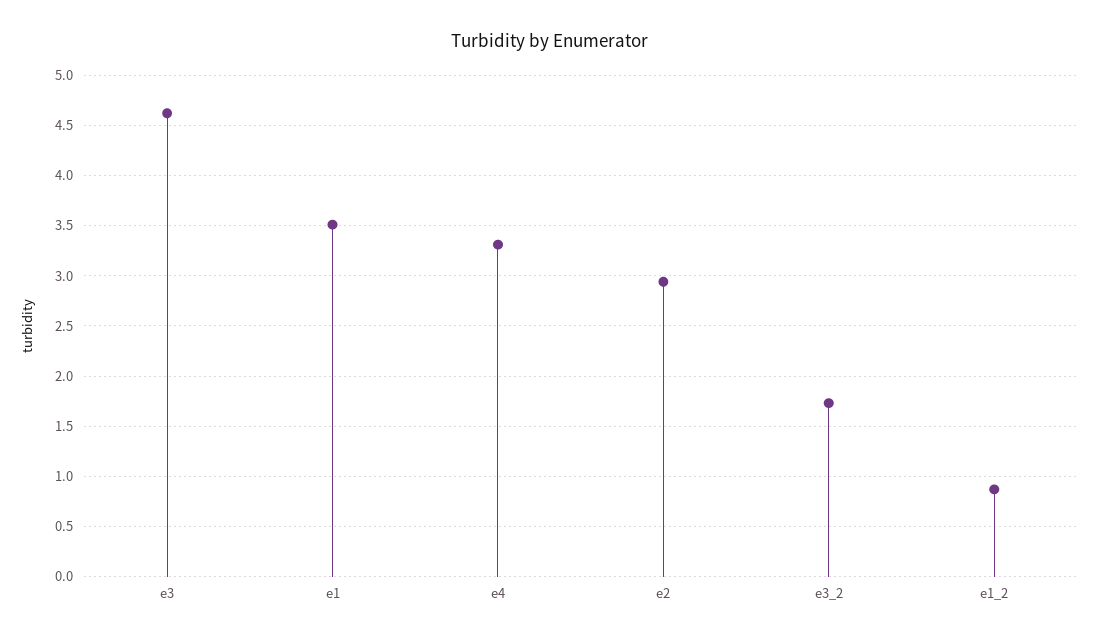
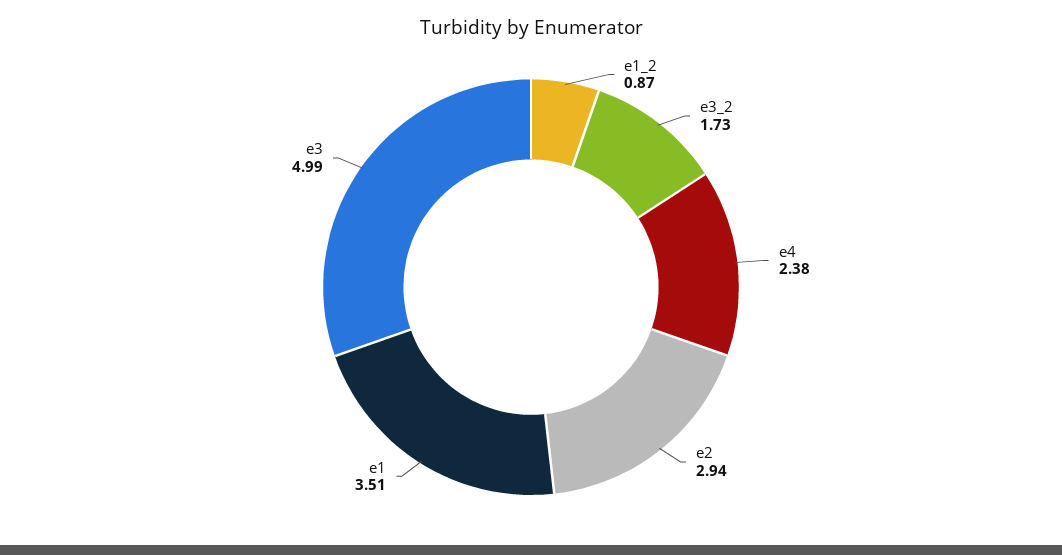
e3: 4.6 -> 4.99
e4: 3.3 -> 2.38

